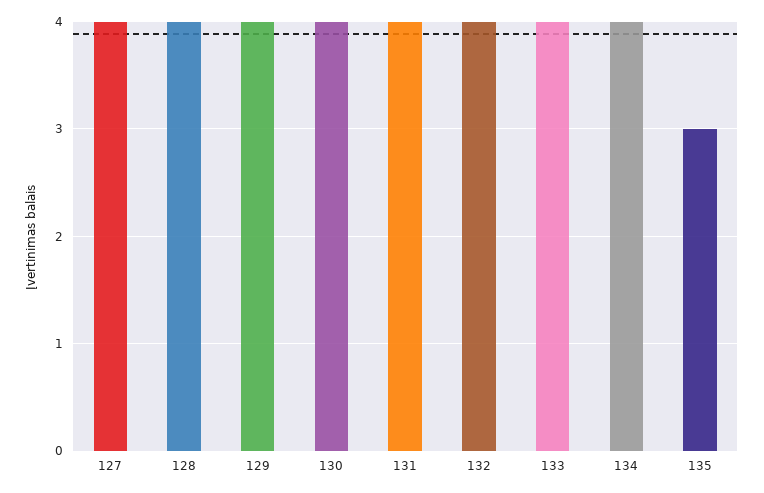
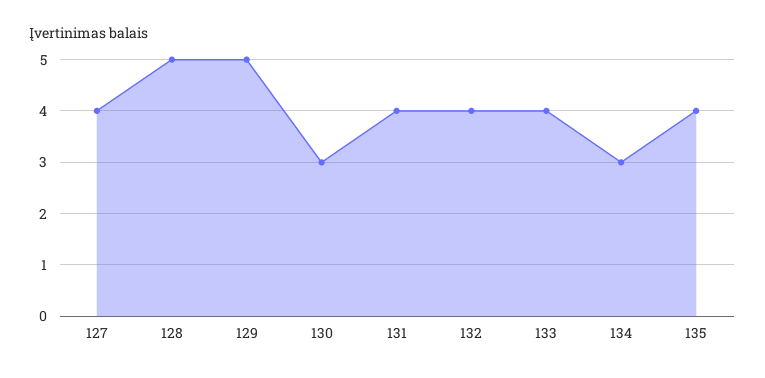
128: 4 -> 5
129: 4 -> 5
130: 4 -> 3
134: 4 -> 3
135: 3 -> 4

